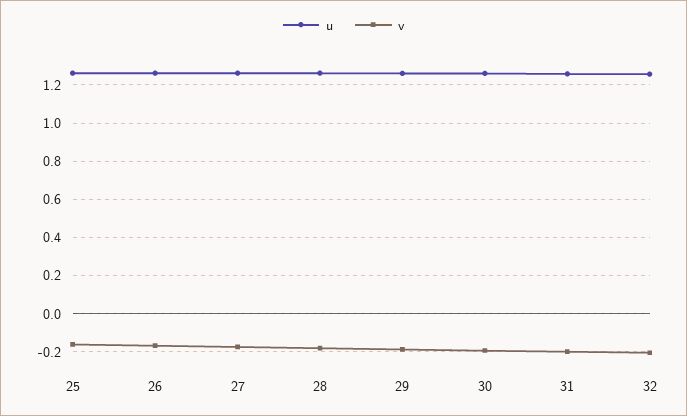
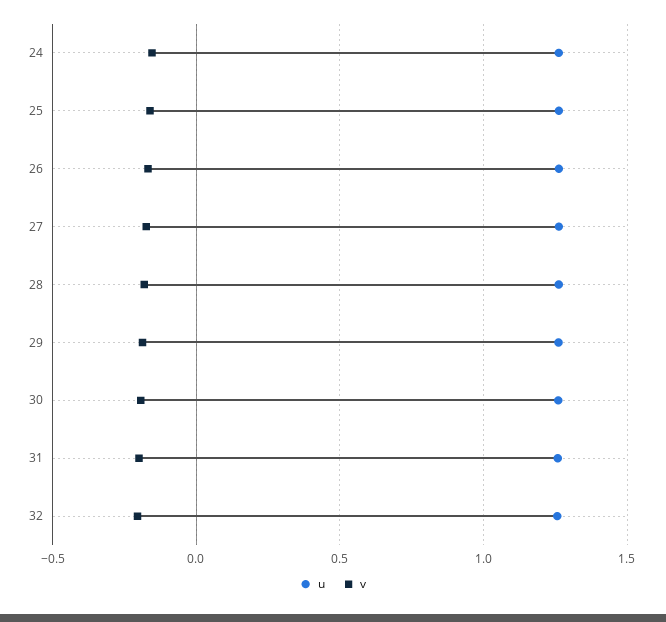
u, 24: none -> 1.25
v, 24: none -> -0.15

